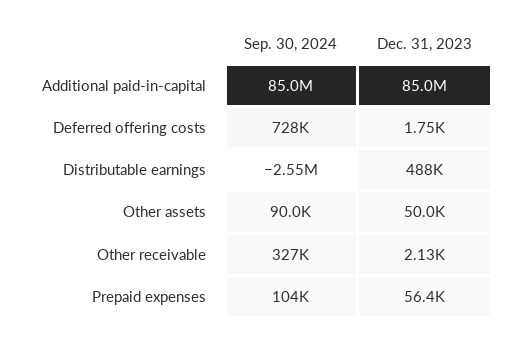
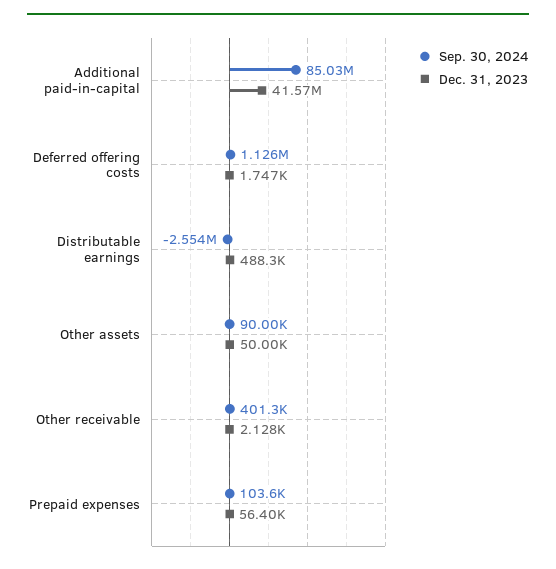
Dec. 31, 2023, Additional paid-in-capital: 85000000 -> 41570000
Sep. 30, 2024, Deferred offering costs: 728000 -> 1126000
Sep. 30, 2024, Other receivable: 327000 -> 401300

